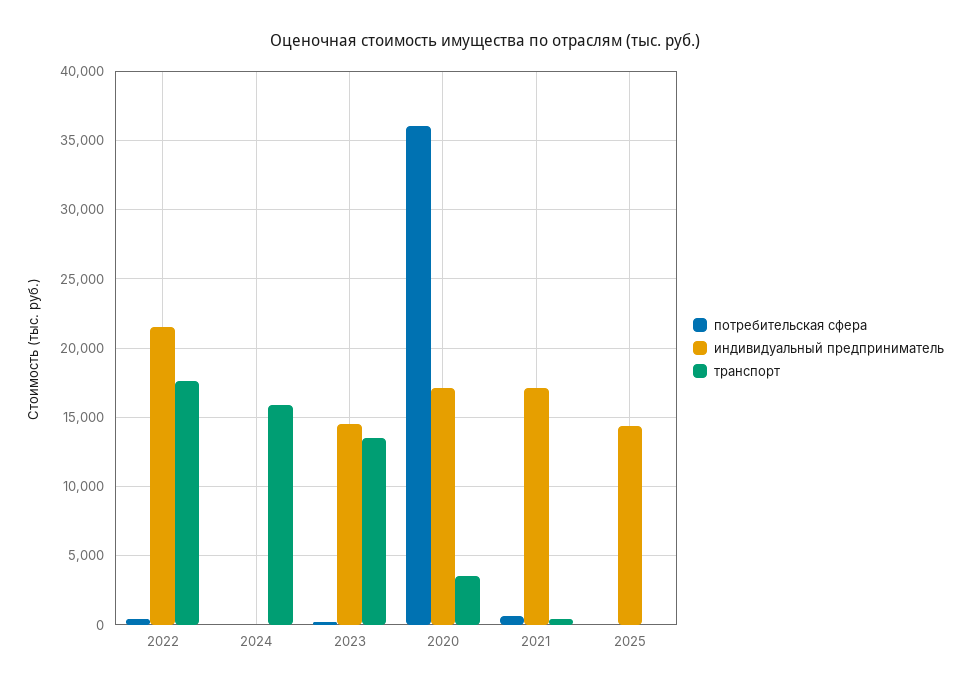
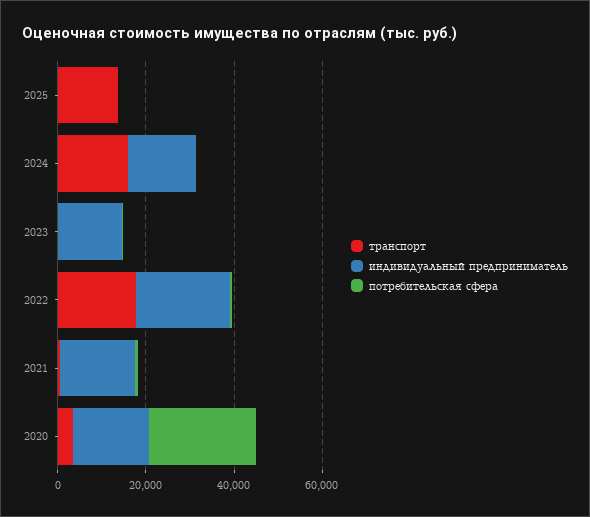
индивидуальный предприниматель, 2024: 0 -> 15000
транспорт, 2023: 13500 -> 0
потребительская сфера, 2020: 36000 -> 25000
индивидуальный предприниматель, 2025: 14500 -> 0
транспорт, 2025: 0 -> 15000

